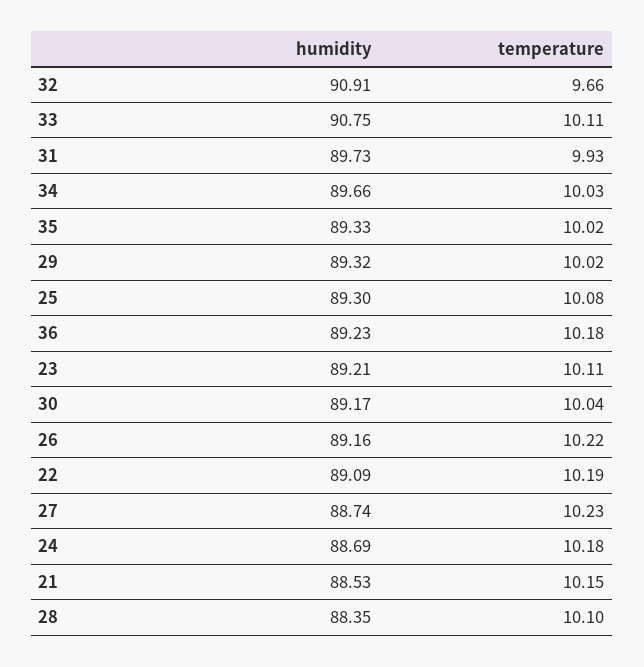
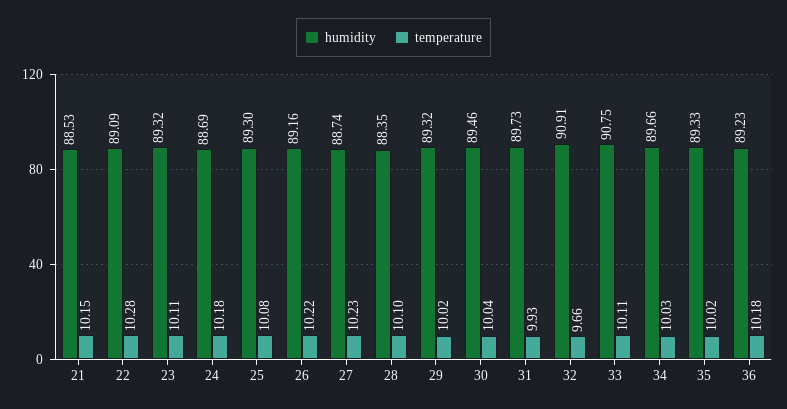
humidity, 23: 89.21 -> 89.32
humidity, 30: 89.17 -> 89.46
temperature, 22: 10.19 -> 10.28

